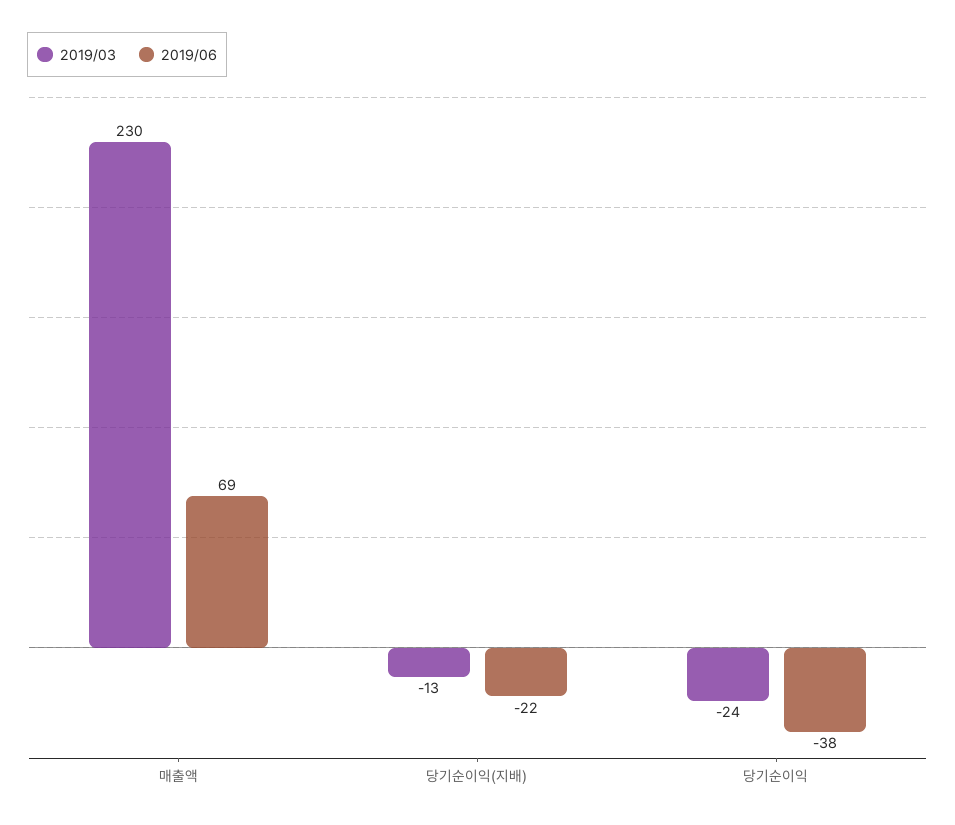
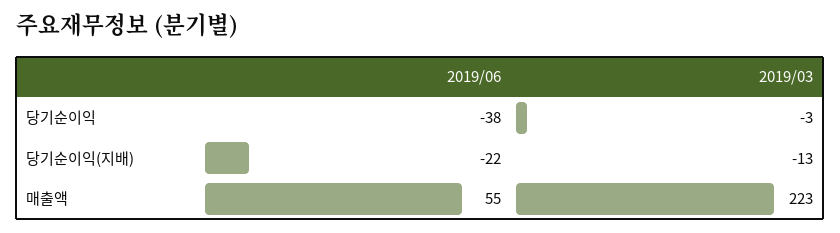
2019/03, 매출액: 230 -> 223
2019/06, 매출액: 69 -> 55
2019/03, 당기순이익: -24 -> -3

